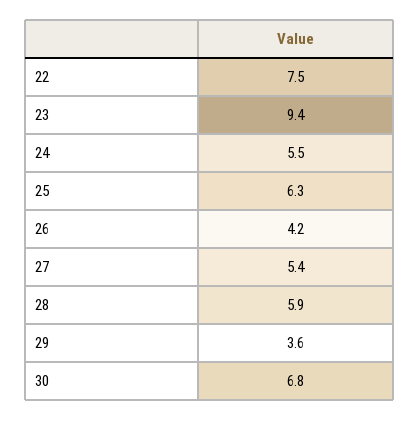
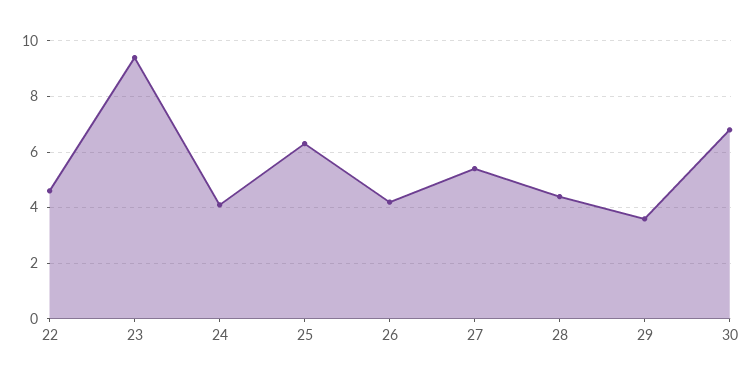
22: 7.5 -> 4.5
24: 5.5 -> 4
28: 5.9 -> 4.5

